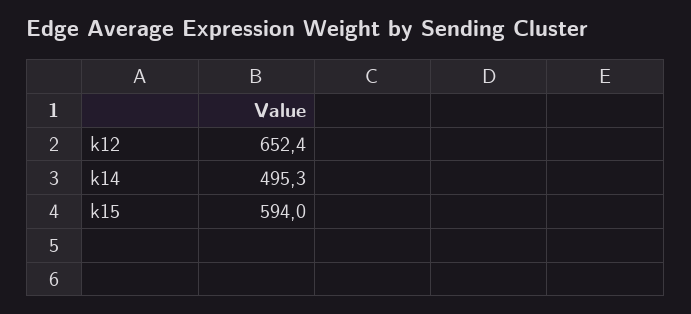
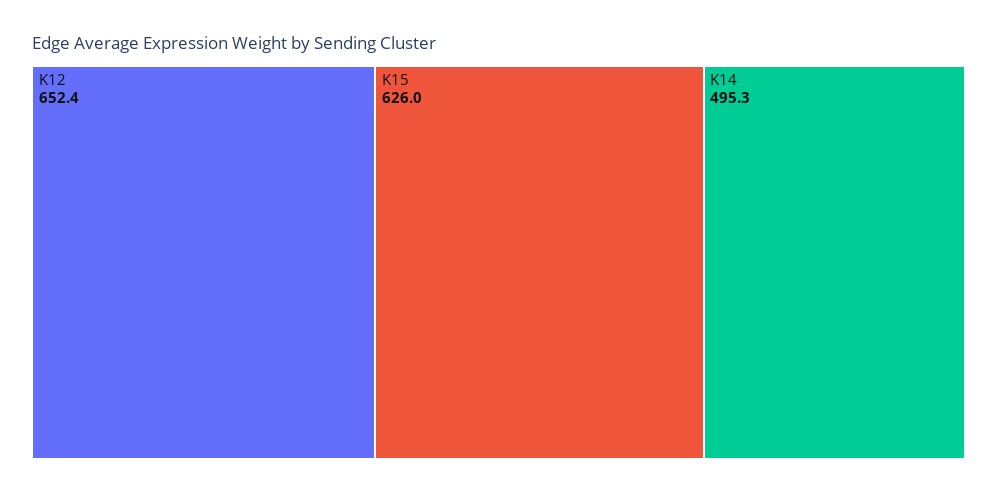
k15: 594 -> 626

